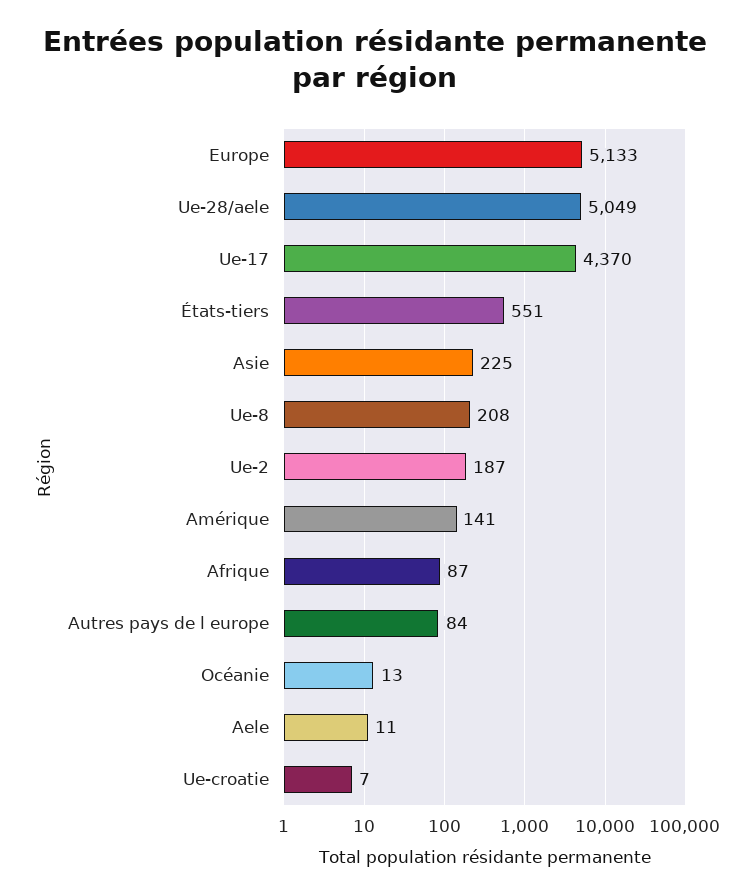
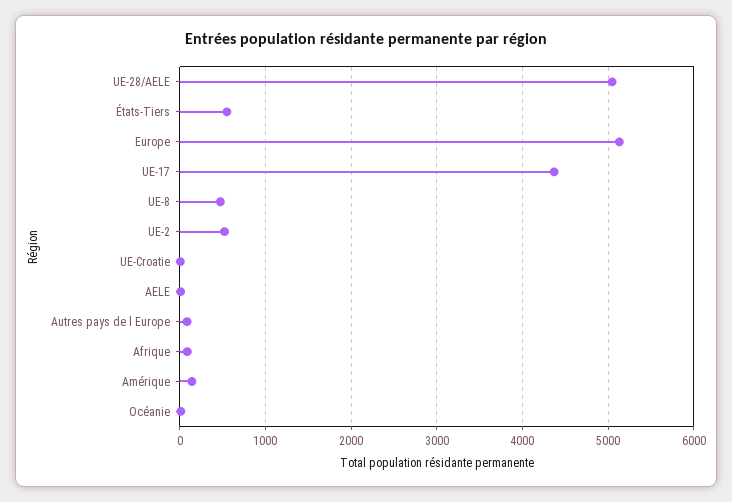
Asie: 225 -> none
Ue-8: 208 -> 500
Ue-2: 187 -> 500

